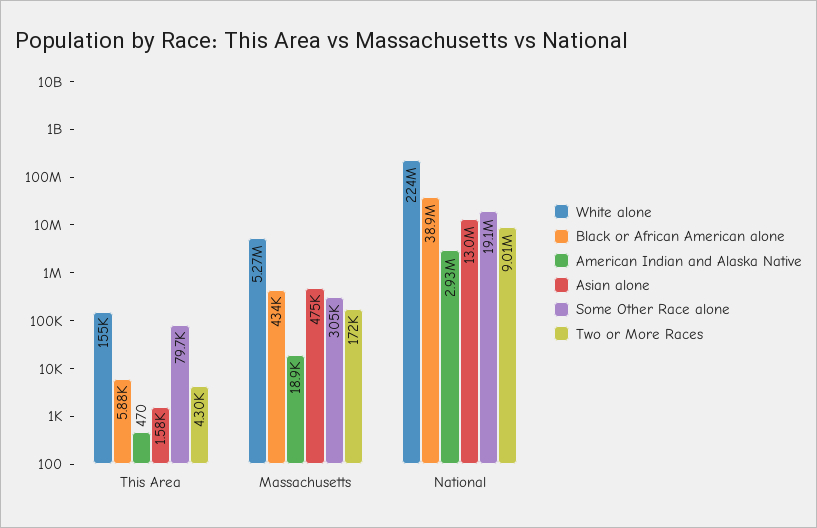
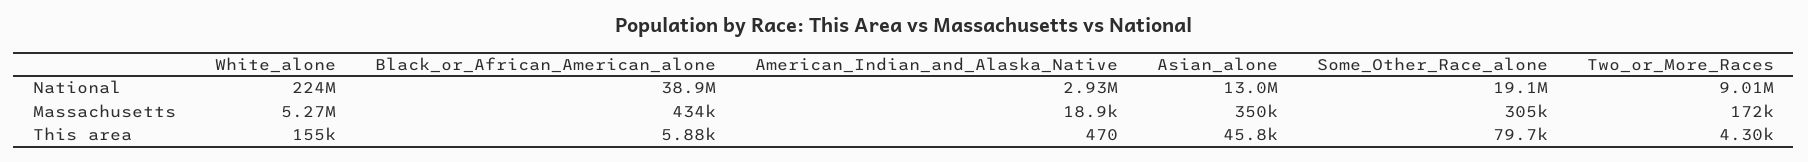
Asian alone, This Area: 1580 -> 45800
Asian alone, Massachusetts: 475000 -> 350000

